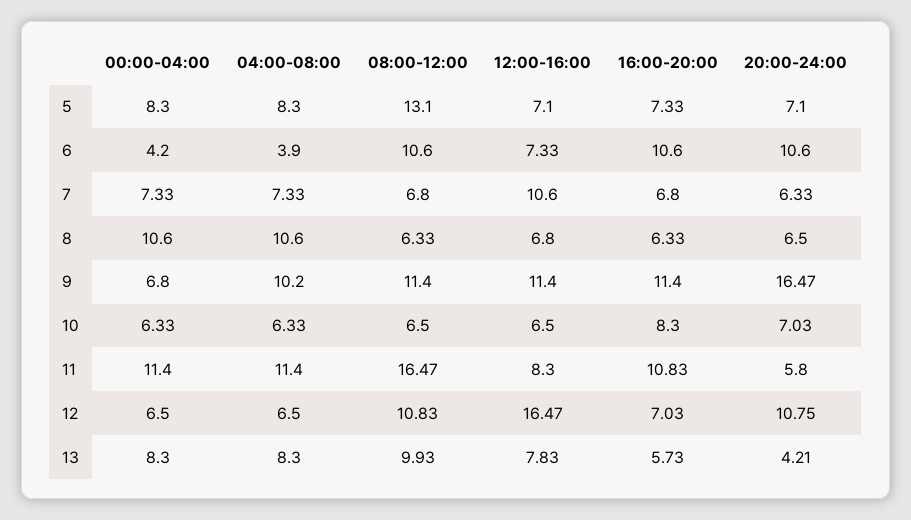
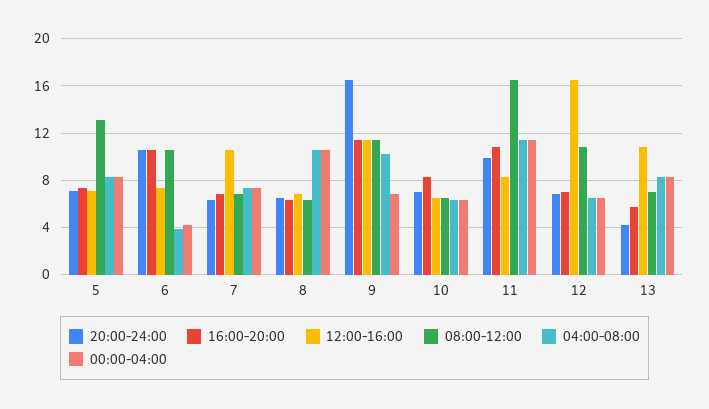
20:00-24:00, 11: 5.8 -> 10
20:00-24:00, 12: 10.75 -> 7
08:00-12:00, 13: 9.93 -> 7
12:00-16:00, 13: 7.83 -> 11

